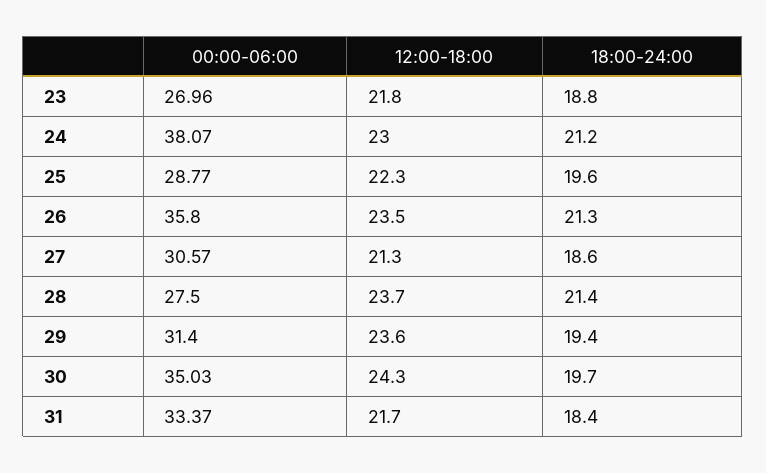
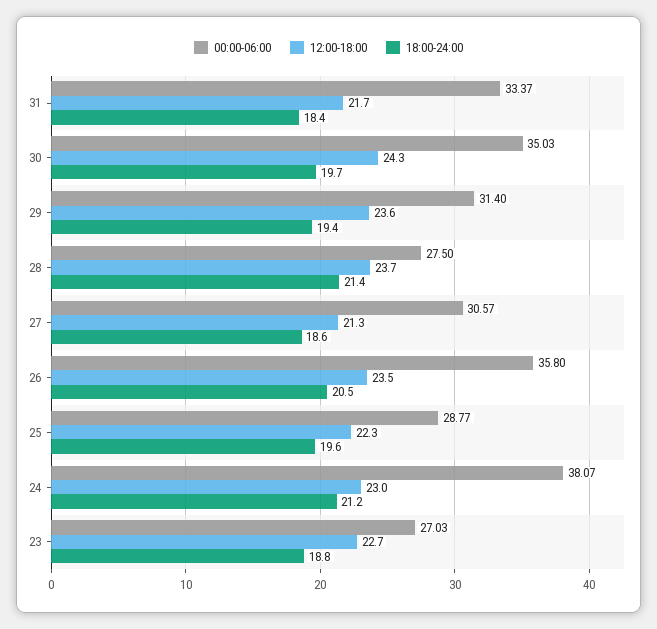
00:00-06:00, 23: 26.96 -> 27.03
12:00-18:00, 23: 21.8 -> 22.7
18:00-24:00, 26: 21.3 -> 20.5

